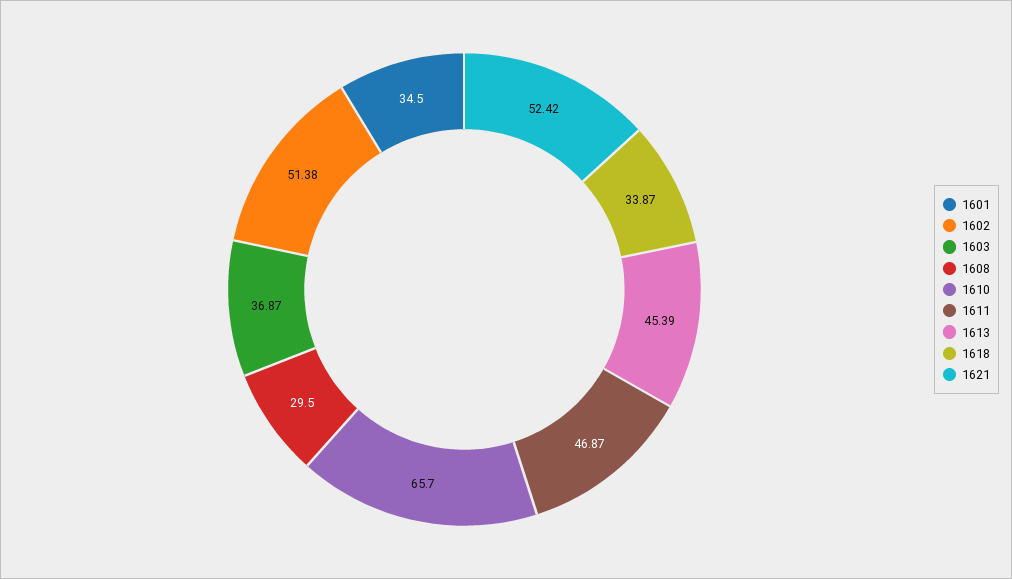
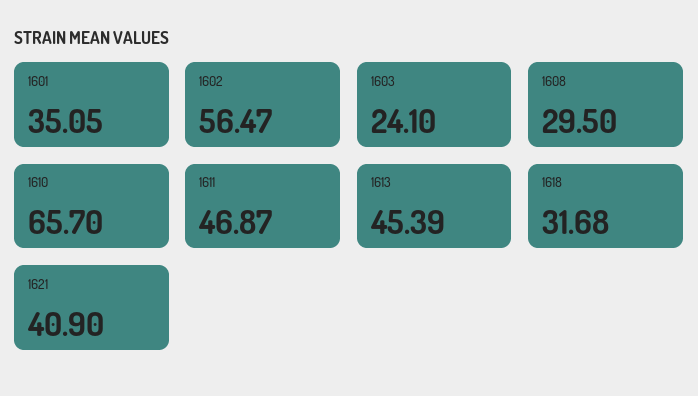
1601: 34.5 -> 35.05
1602: 51.38 -> 56.47
1603: 36.87 -> 24.1
1618: 33.87 -> 31.68
1621: 52.42 -> 40.9

